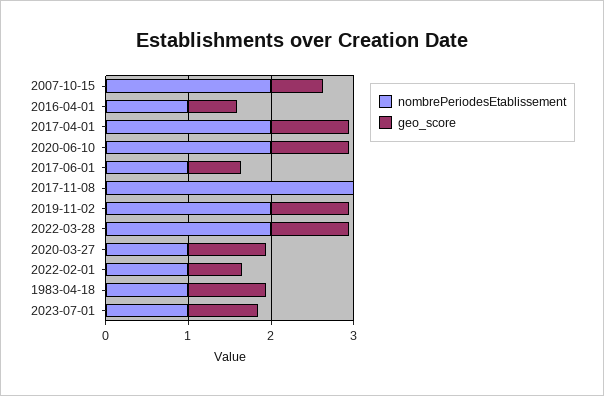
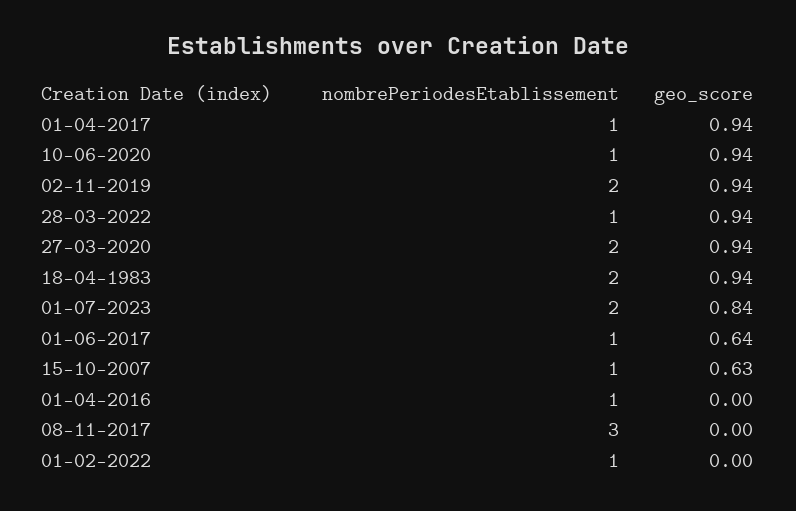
nombrePeriodesEtablissement, 2007-10-15: 2 -> 1
geo_score, 2016-04-01: 0.6 -> 0
nombrePeriodesEtablissement, 2017-04-01: 2 -> 1
nombrePeriodesEtablissement, 2020-06-10: 2 -> 1
nombrePeriodesEtablissement, 2022-03-28: 2 -> 1
nombrePeriodesEtablissement, 2020-03-27: 1 -> 2
geo_score, 2022-02-01: 0.6 -> 0
nombrePeriodesEtablissement, 1983-04-18: 1 -> 2
nombrePeriodesEtablissement, 2023-07-01: 1 -> 2

